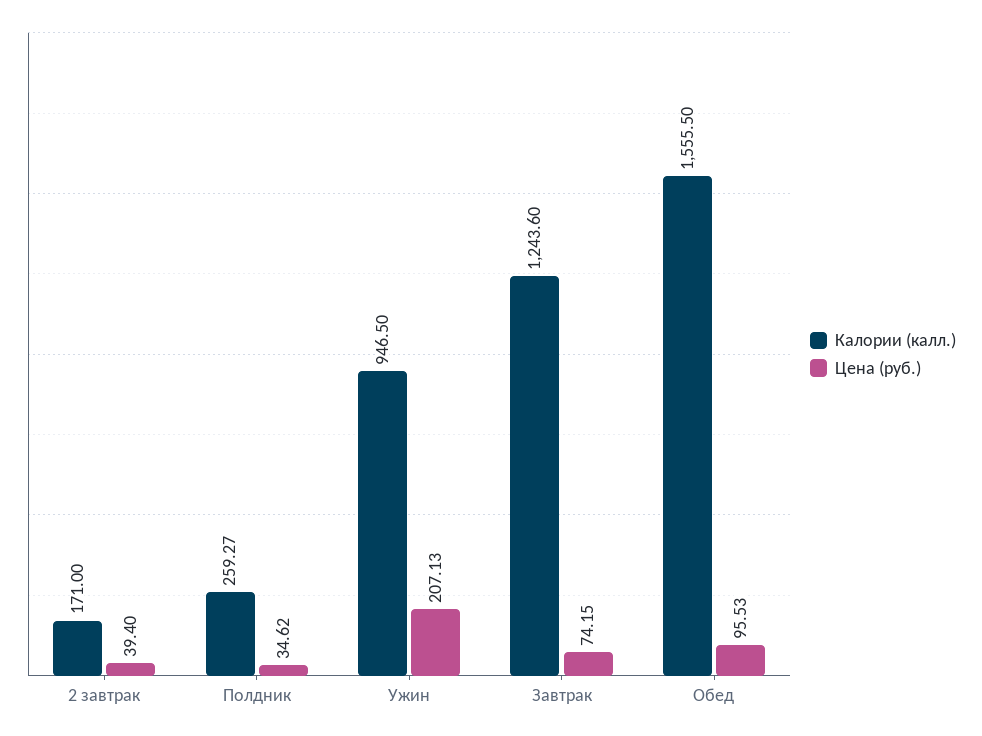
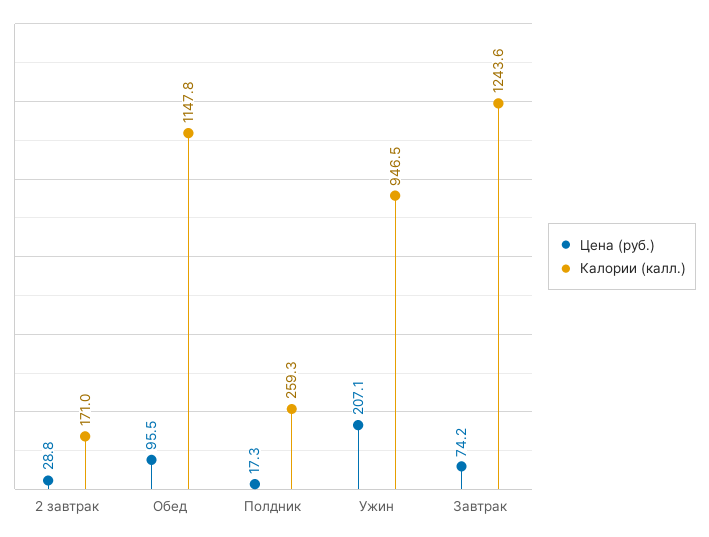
Цена (руб.), 2 завтрак: 39.4 -> 28.8
Цена (руб.), Полдник: 34.62 -> 17.3
Калории (калл.), Обед: 1555.5 -> 1147.8

